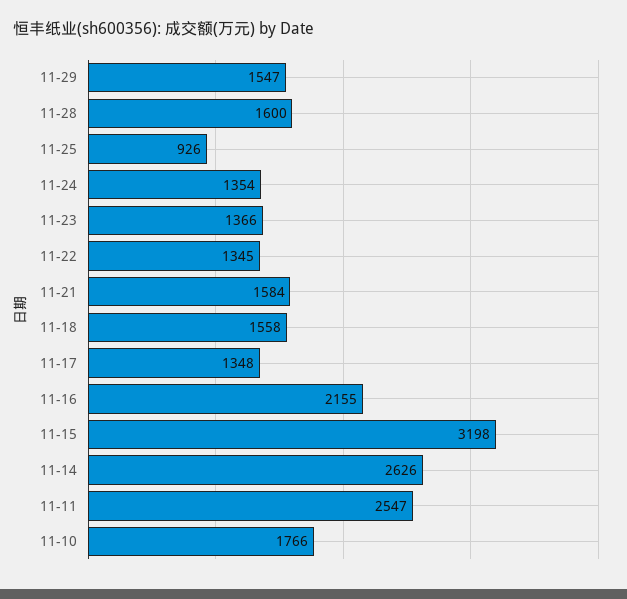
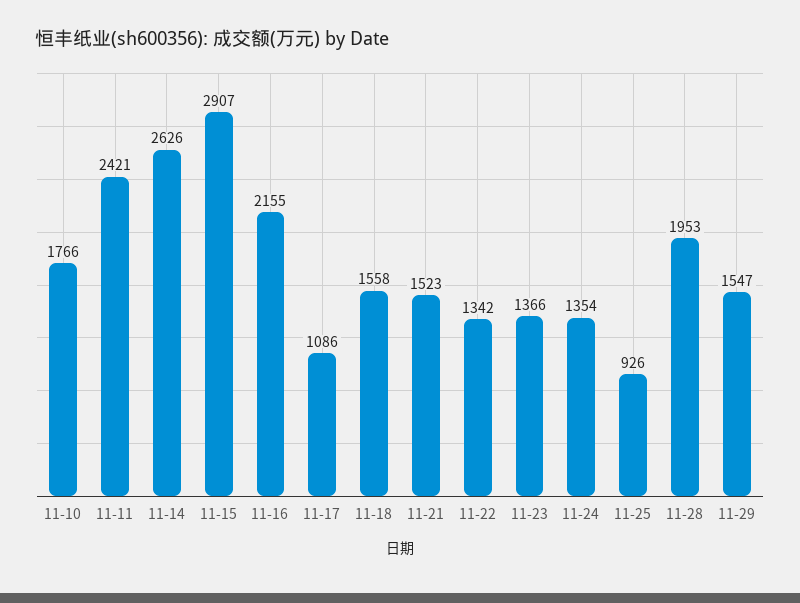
11-28: 1600 -> 1953
11-22: 1345 -> 1342
11-21: 1584 -> 1523
11-17: 1348 -> 1086
11-15: 3198 -> 2907
11-11: 2547 -> 2421

